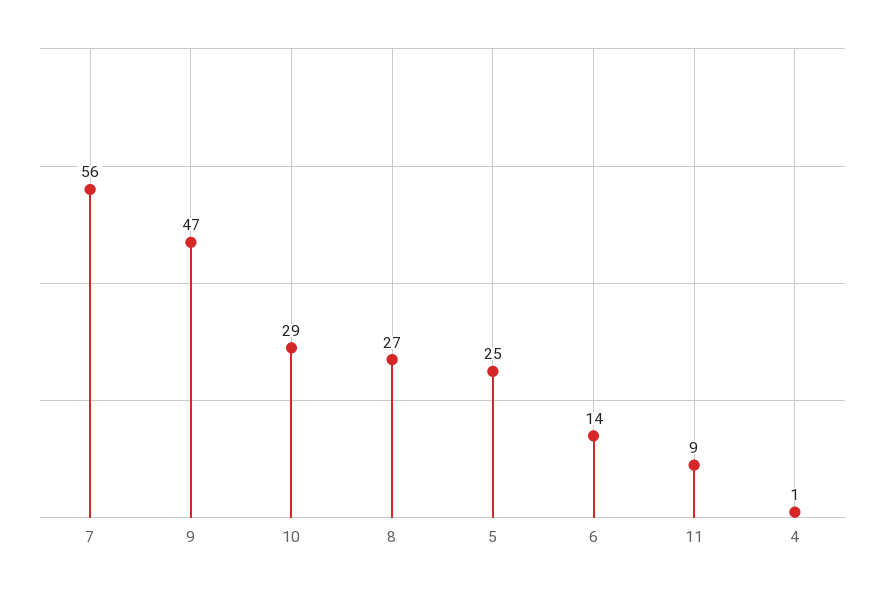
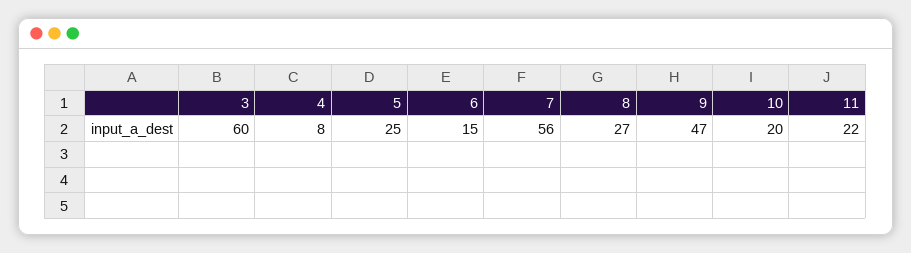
10: 29 -> 20
6: 14 -> 15
11: 9 -> 22
4: 1 -> 8
3: none -> 60

